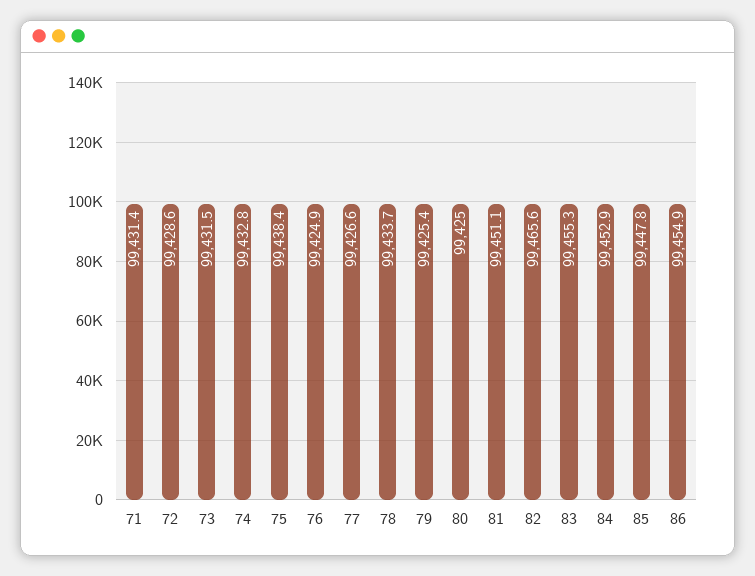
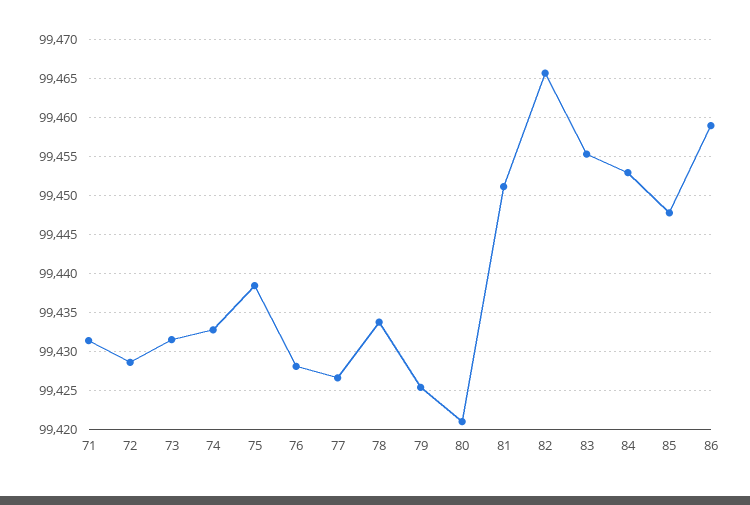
76: 99424.9 -> 99428
80: 99425 -> 99421
86: 99454.9 -> 99459

